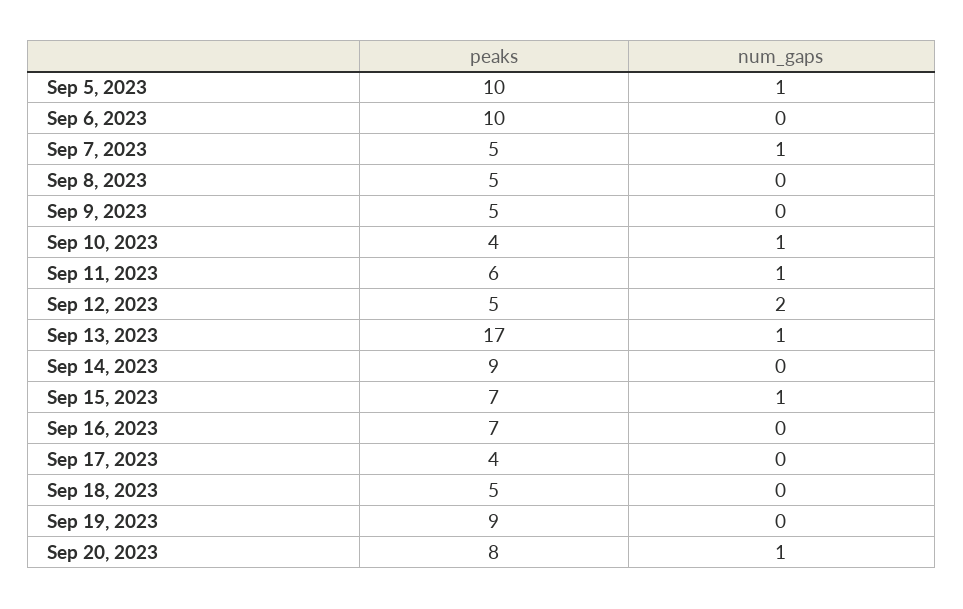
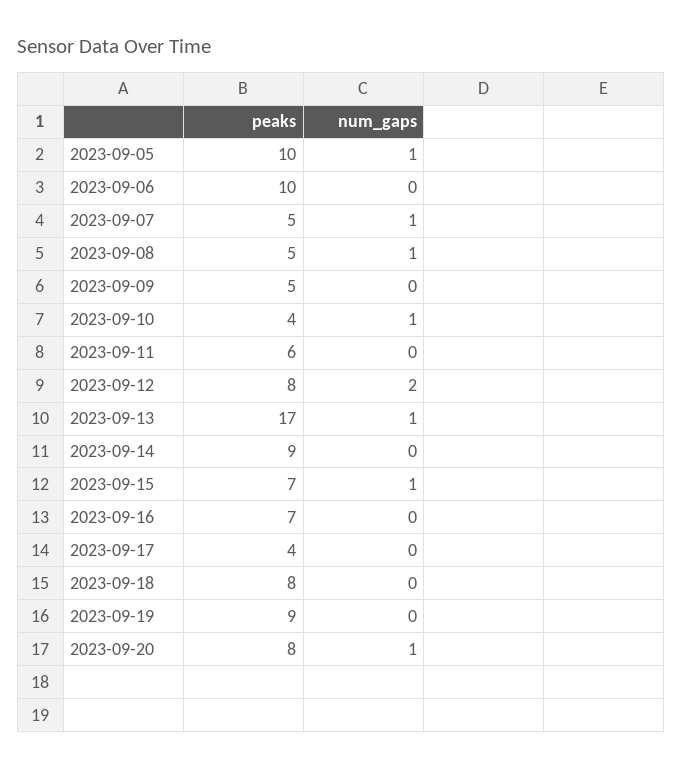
num_gaps, Sep 8, 2023: 0 -> 1
num_gaps, Sep 11, 2023: 1 -> 0
peaks, Sep 12, 2023: 5 -> 8
peaks, Sep 18, 2023: 5 -> 8

